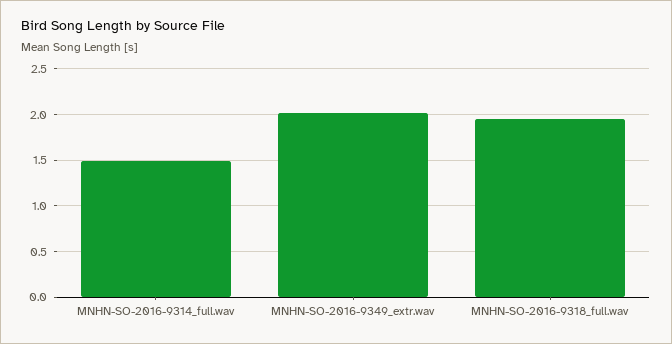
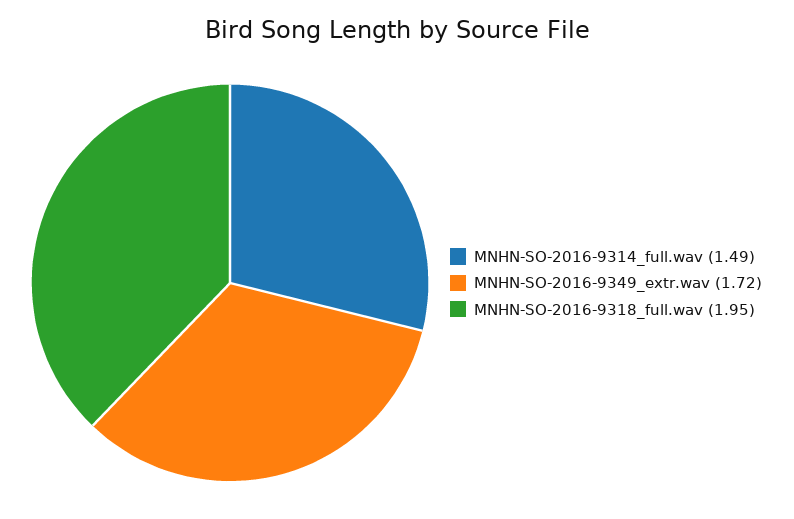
MNHN-SO-2016-9349_extr.wav: 2 -> 1.72

